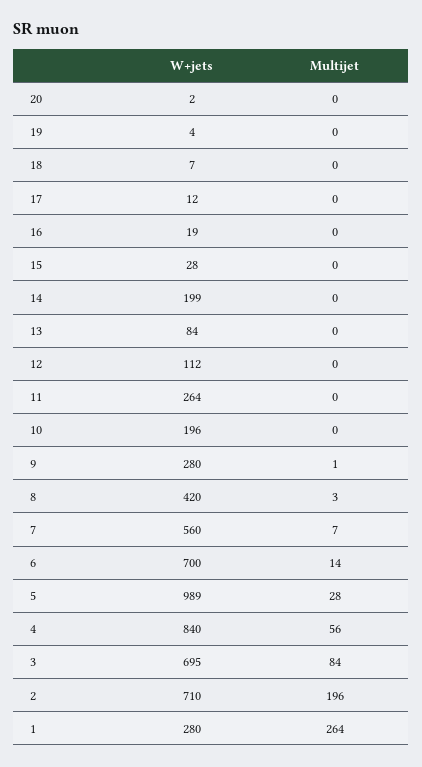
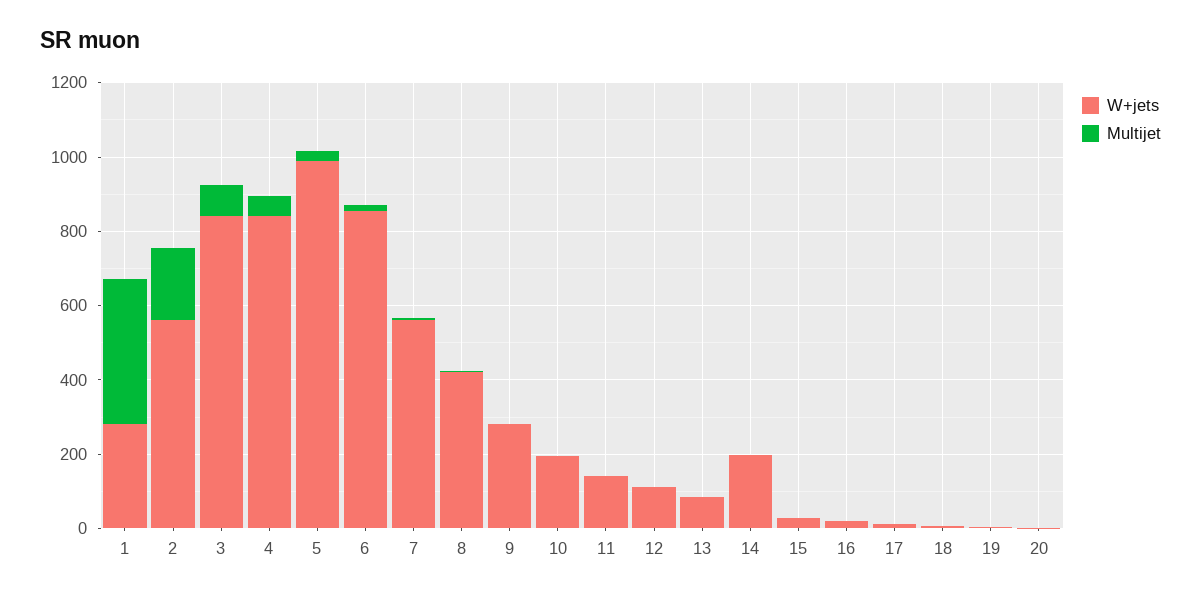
W+jets, 11: 264 -> 150
W+jets, 6: 700 -> 850
W+jets, 3: 695 -> 850
W+jets, 2: 710 -> 550
Multijet, 1: 264 -> 400

